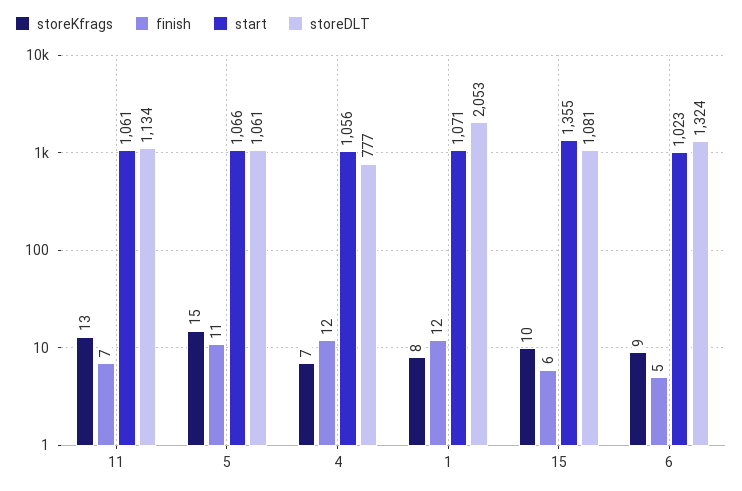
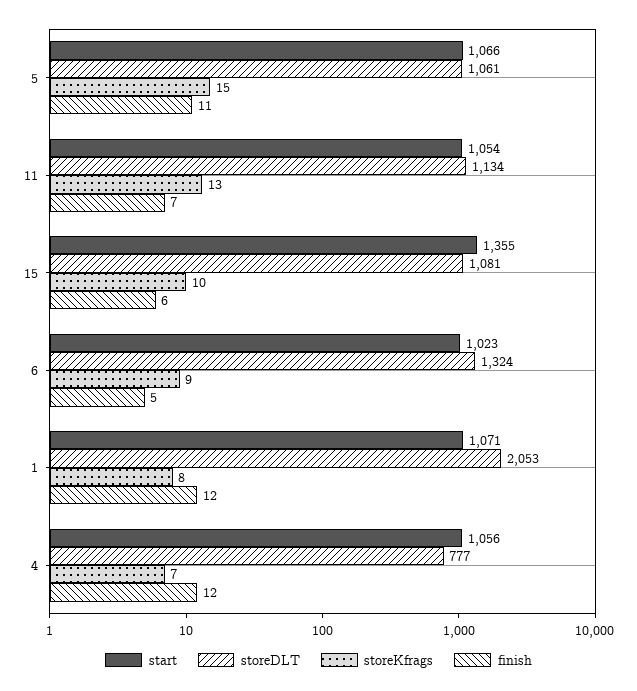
start, 11: 1061 -> 1054

